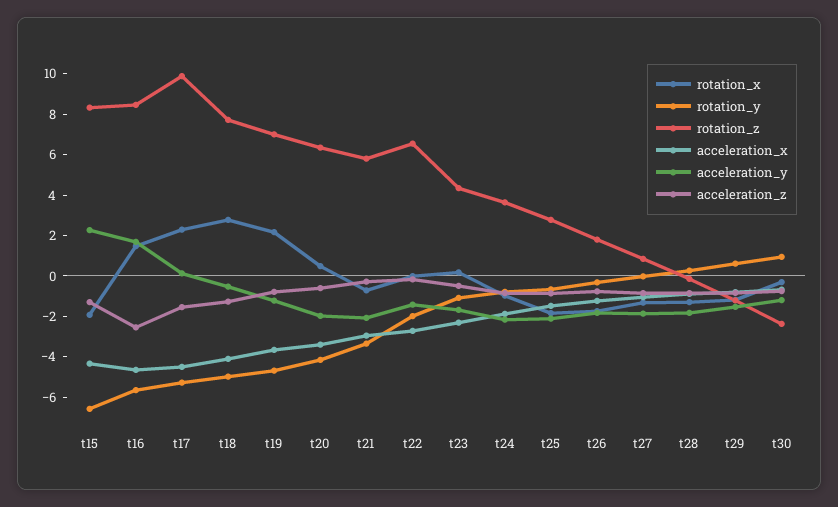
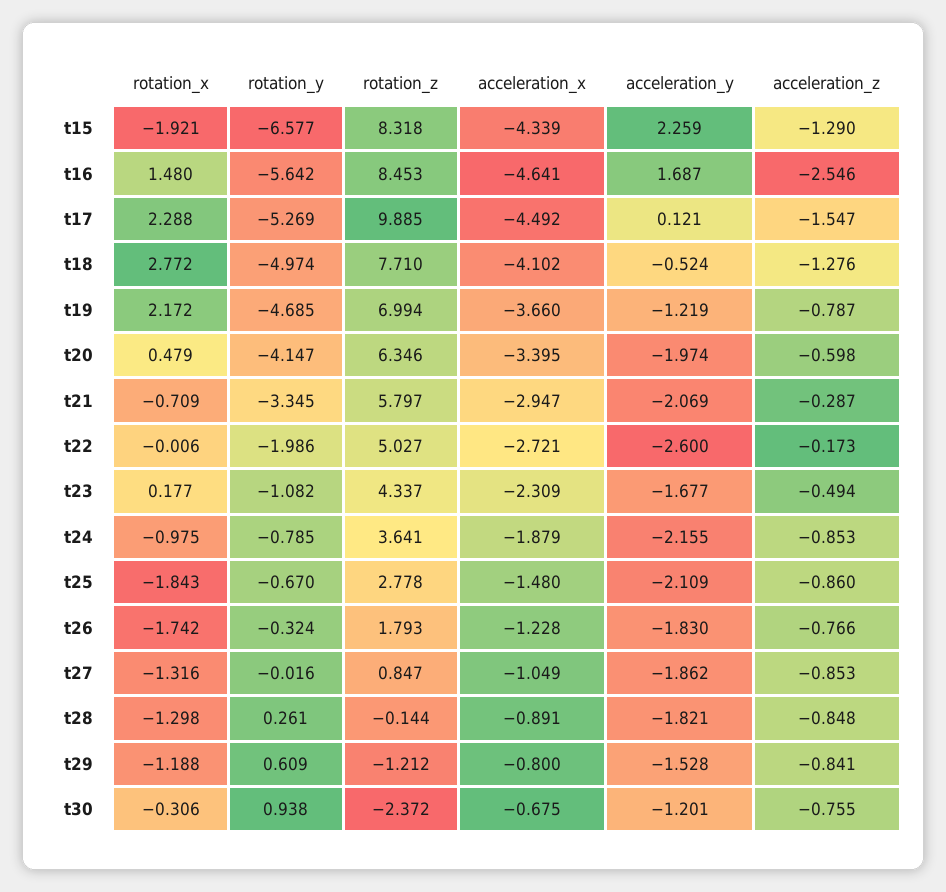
rotation_z, t22: 6.5 -> 5.027
acceleration_y, t22: -1.5 -> -2.6

